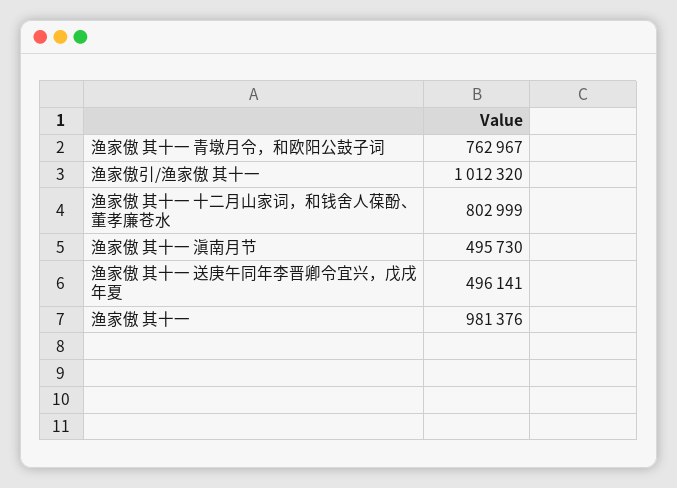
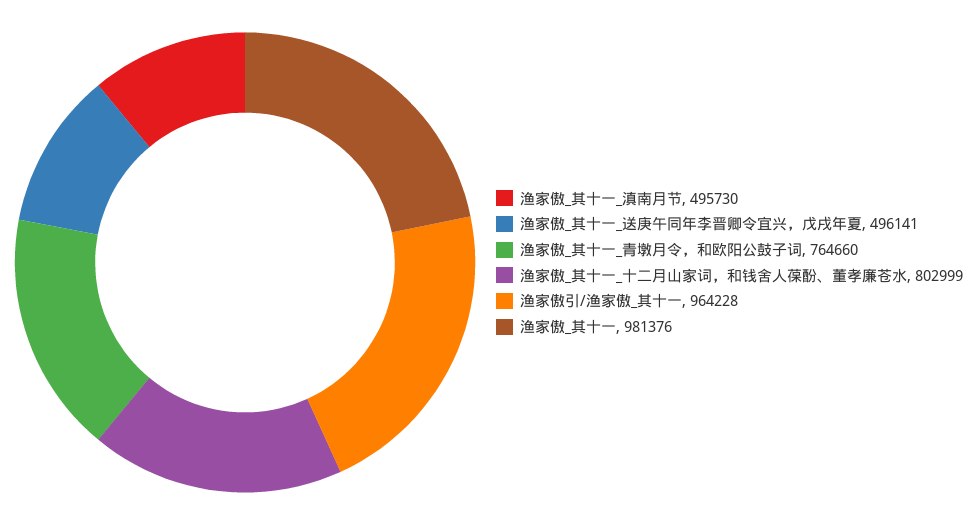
渔家傲 其十一 青墩月令，和欧阳公鼓子词: 762967 -> 764660
渔家傲引/渔家傲 其十一: 1012320 -> 964228

